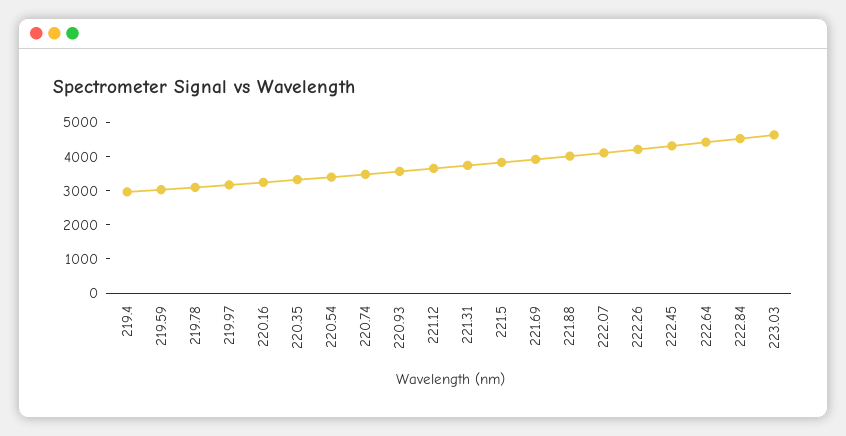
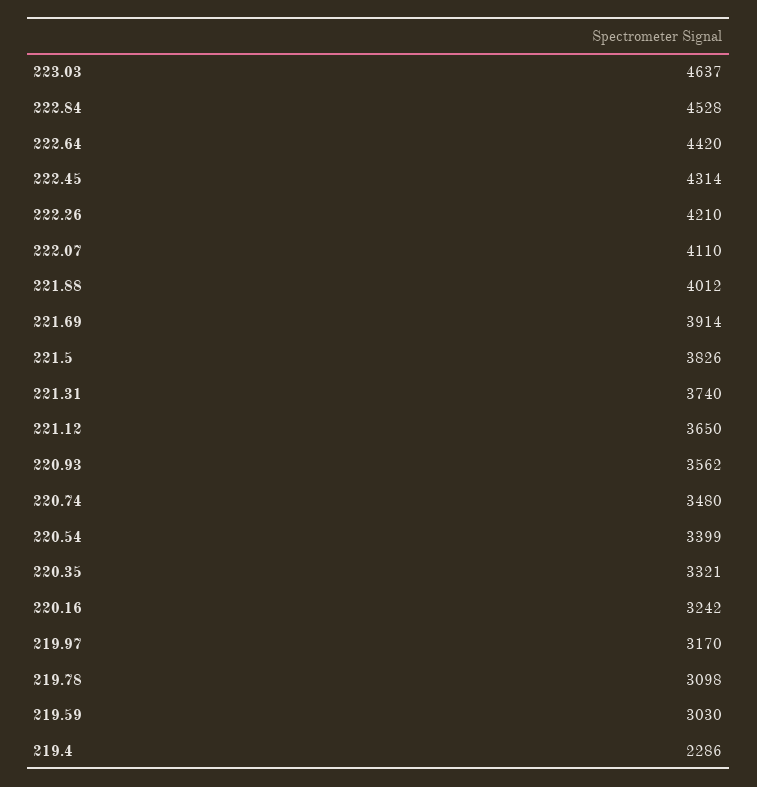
219.4: 3000 -> 2286

